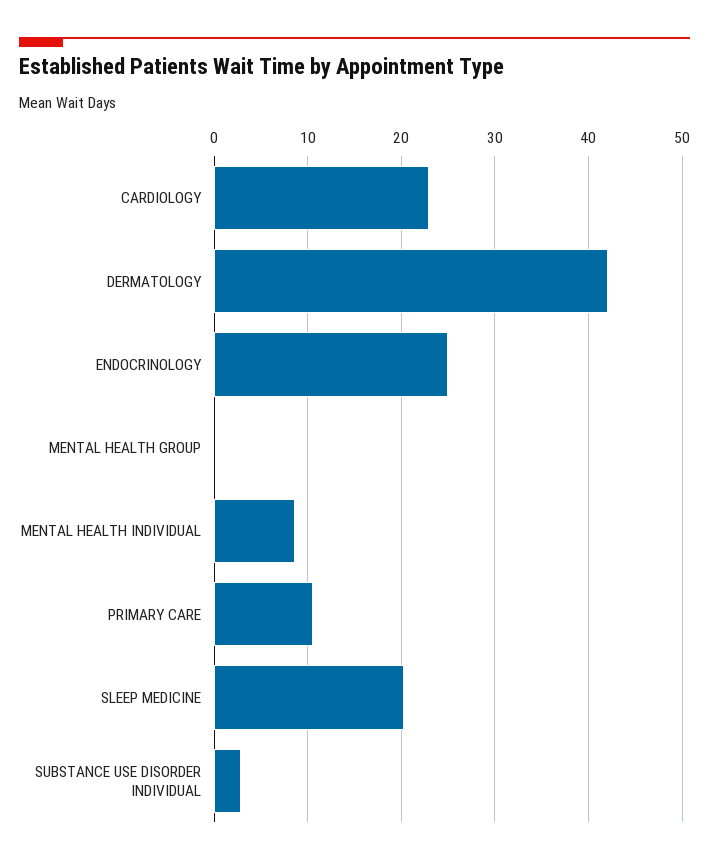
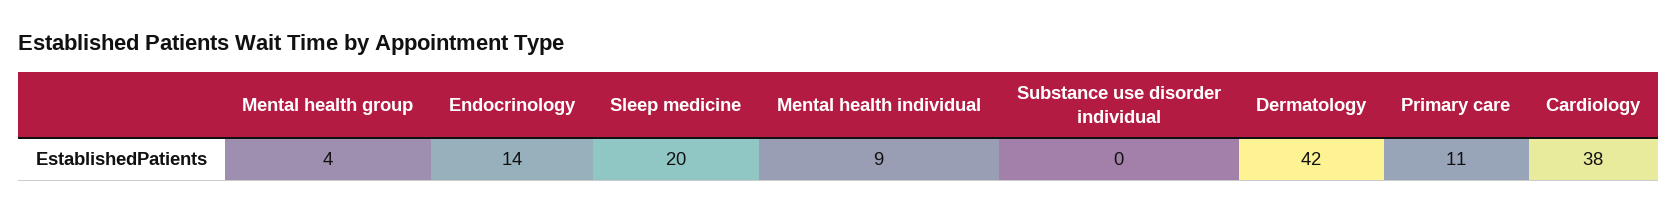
CARDIOLOGY: 23 -> 38
ENDOCRINOLOGY: 25 -> 14
MENTAL HEALTH GROUP: 0 -> 4
SUBSTANCE USE DISORDER INDIVIDUAL: 3 -> 0

